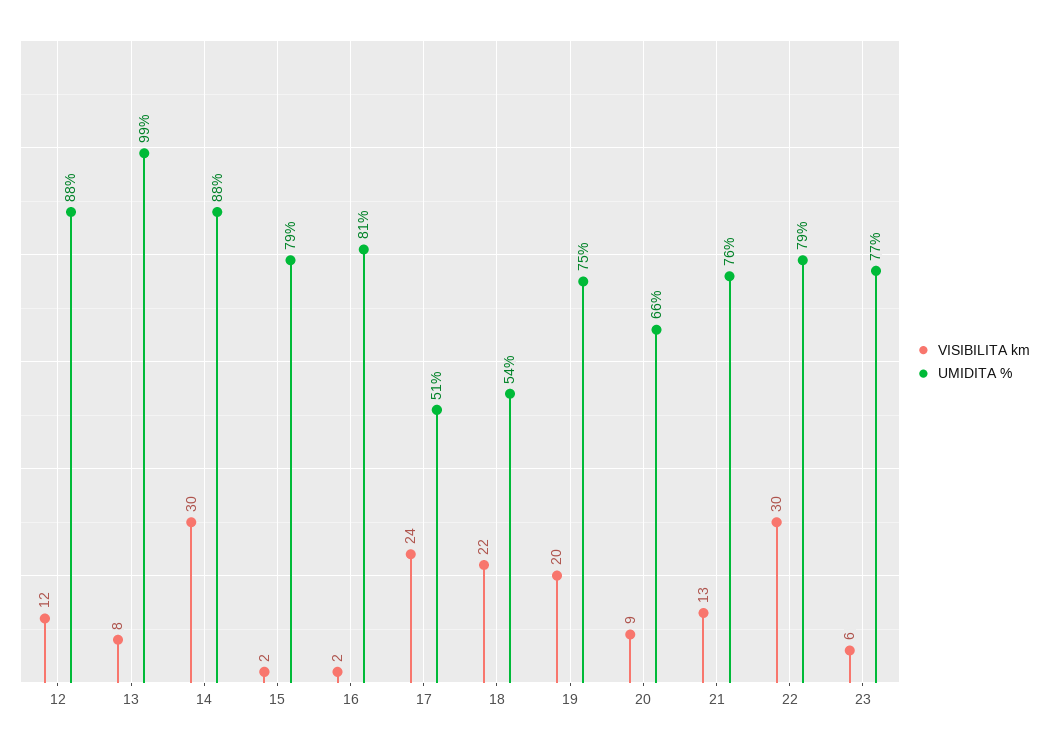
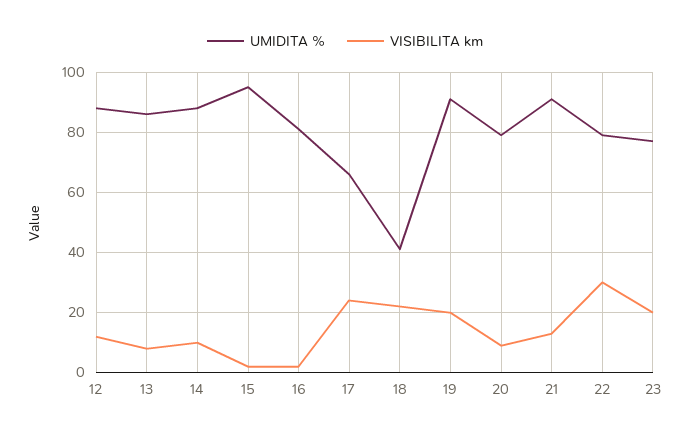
UMIDITA %, 13: 99 -> 85
VISIBILITA km, 14: 30 -> 10
UMIDITA %, 15: 79 -> 95
UMIDITA %, 17: 51 -> 65
UMIDITA %, 18: 54 -> 40
UMIDITA %, 19: 75 -> 90
UMIDITA %, 20: 66 -> 80
UMIDITA %, 21: 76 -> 90
VISIBILITA km, 23: 6 -> 20

